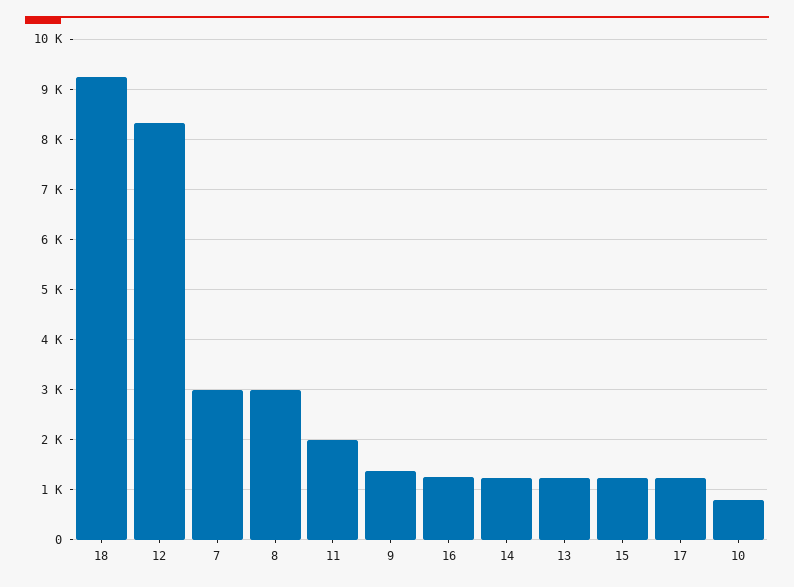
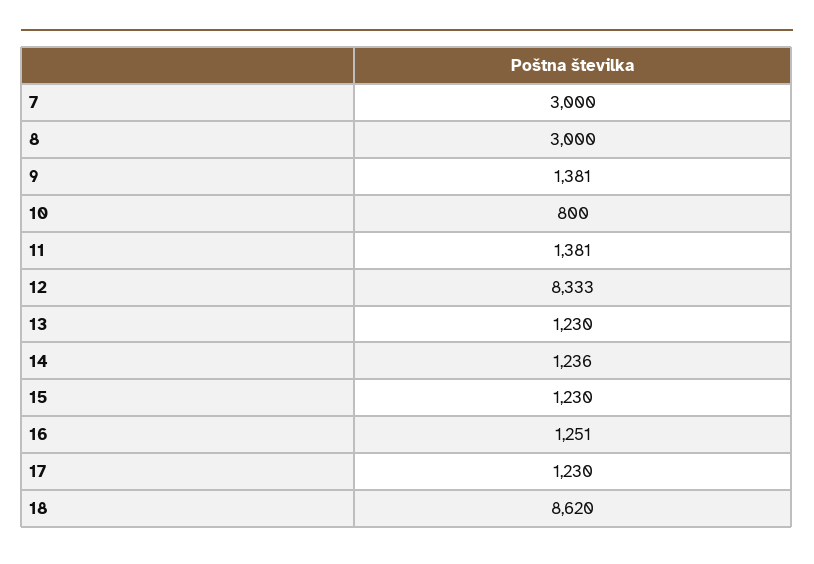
18: 9200 -> 8620
11: 2000 -> 1381

